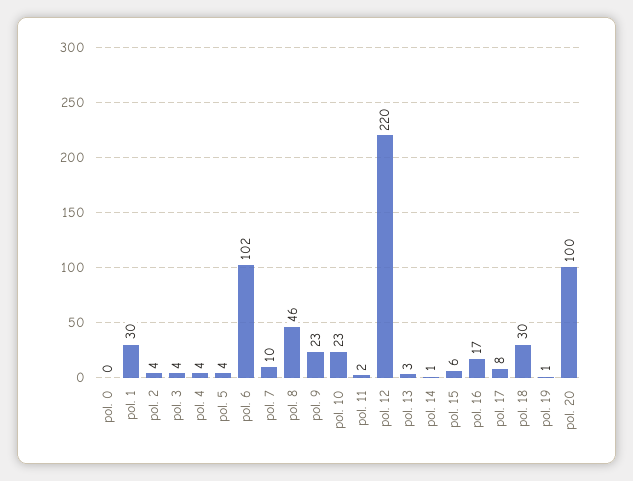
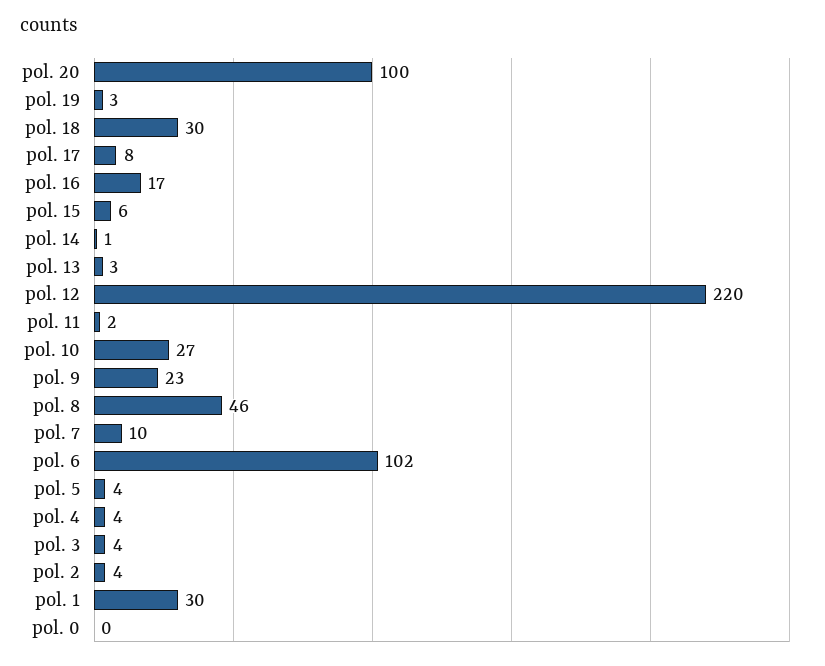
pol. 10: 23 -> 27
pol. 19: 1 -> 3

